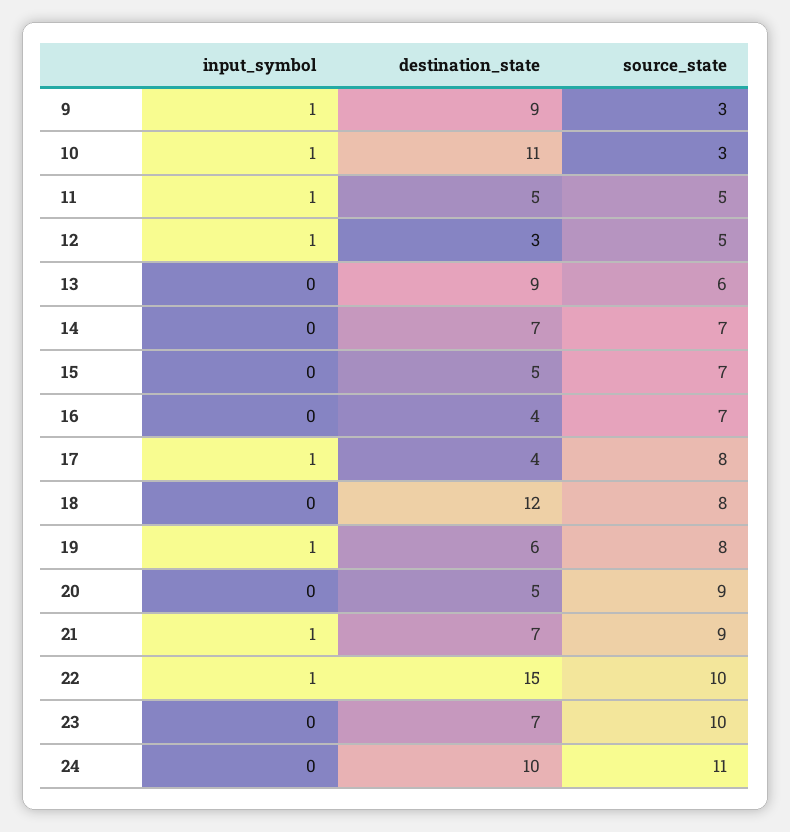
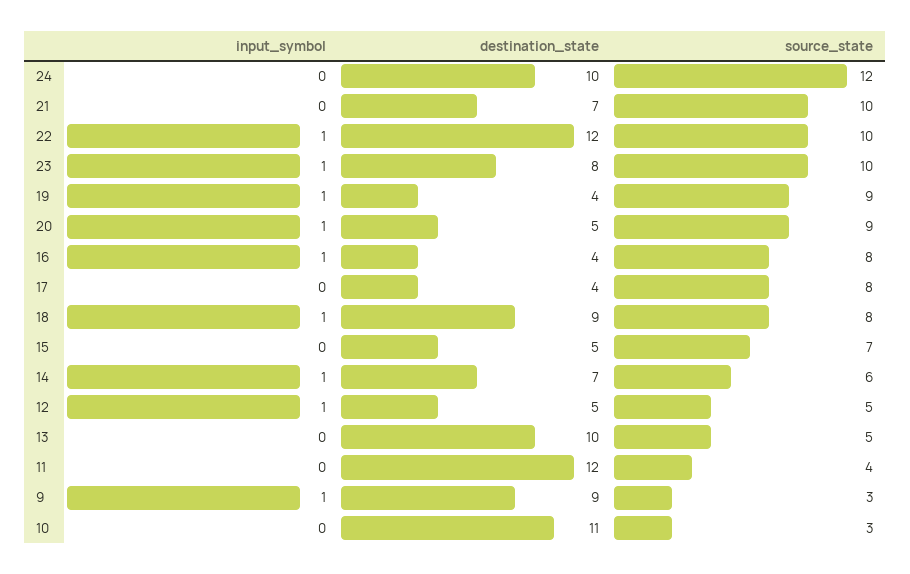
input_symbol, 10: 1 -> 0
input_symbol, 11: 1 -> 0
destination_state, 11: 5 -> 12
source_state, 11: 5 -> 4
destination_state, 12: 3 -> 5
destination_state, 13: 9 -> 10
source_state, 13: 6 -> 5
input_symbol, 14: 0 -> 1
source_state, 14: 7 -> 6
input_symbol, 16: 0 -> 1
source_state, 16: 7 -> 8
input_symbol, 17: 1 -> 0
input_symbol, 18: 0 -> 1
destination_state, 18: 12 -> 9
destination_state, 19: 6 -> 4
source_state, 19: 8 -> 9
input_symbol, 20: 0 -> 1
input_symbol, 21: 1 -> 0
source_state, 21: 9 -> 10
destination_state, 22: 15 -> 12
input_symbol, 23: 0 -> 1
destination_state, 23: 7 -> 8
source_state, 24: 11 -> 12

